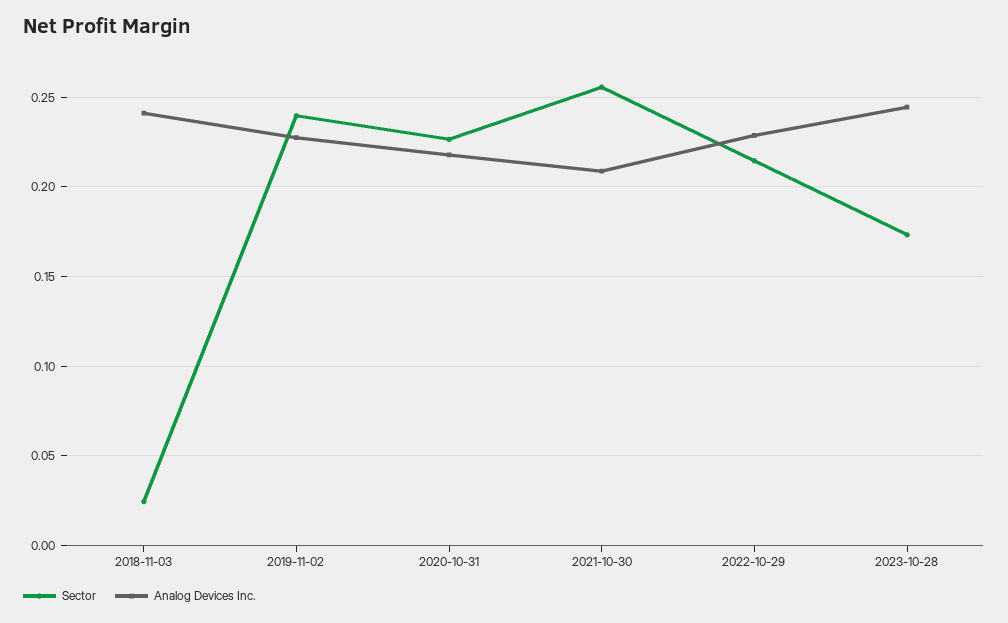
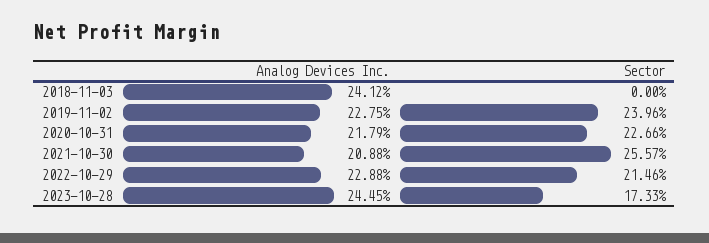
Sector, 2018-11-03: 0.025 -> 0

